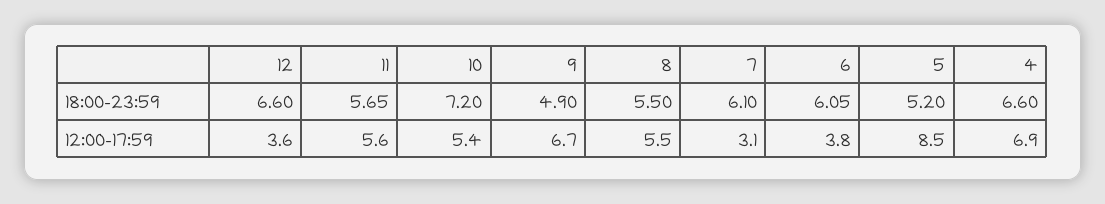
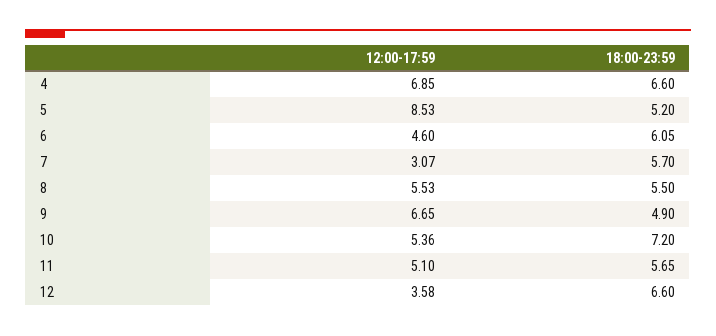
7, 18:00-23:59: 6.1 -> 5.7
11, 12:00-17:59: 5.6 -> 5.1
6, 12:00-17:59: 3.8 -> 4.6

